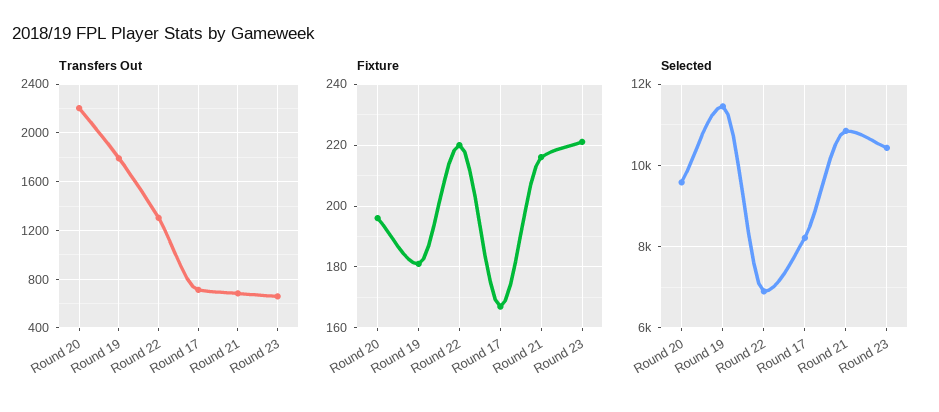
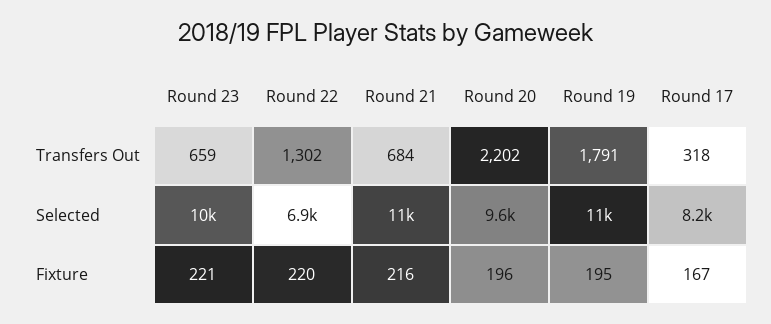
Transfers Out, Round 17: 700 -> 318
Fixture, Round 19: 180 -> 195

